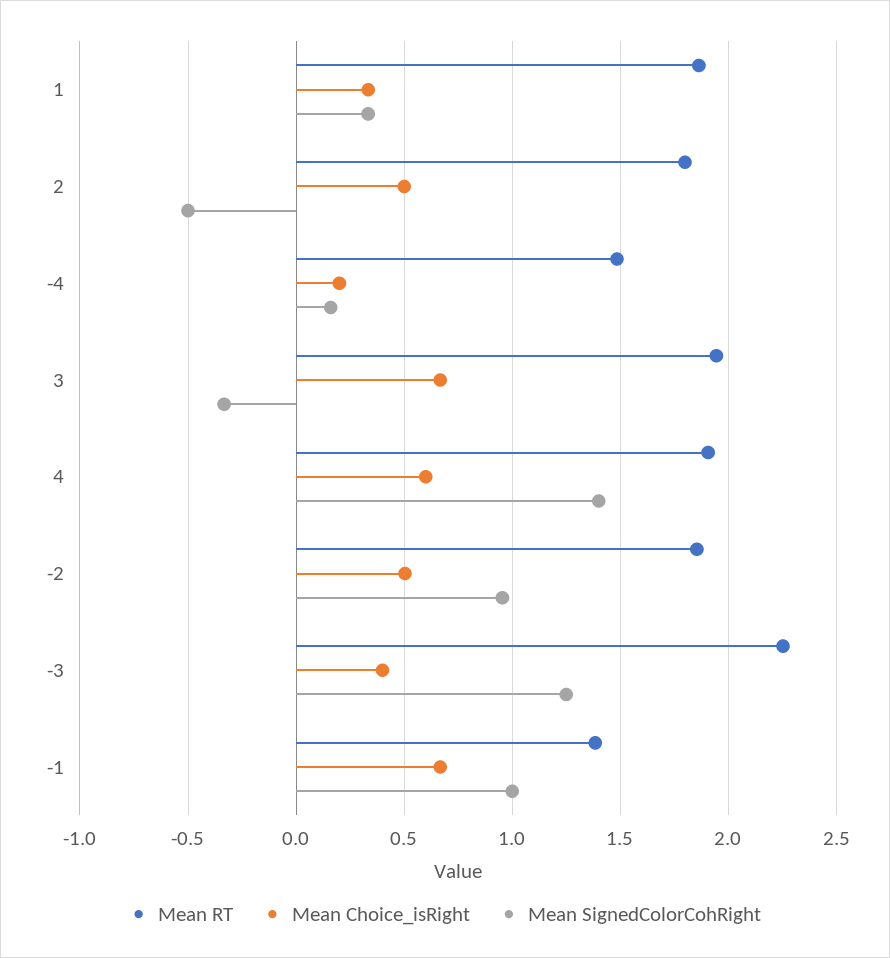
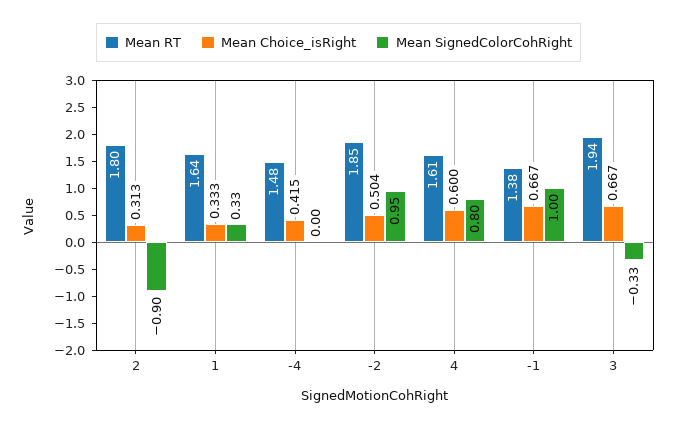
Mean RT, 1: 1.85 -> 1.64
Mean Choice_isRight, 2: 0.5 -> 0.313
Mean SignedColorCohRight, 2: -0.5 -> -0.9
Mean Choice_isRight, -4: 0.2 -> 0.415
Mean SignedColorCohRight, -4: 0.15 -> 0
Mean RT, 4: 1.9 -> 1.61
Mean SignedColorCohRight, 4: 1.4 -> 0.8
Mean RT, -3: 2.25 -> none
Mean Choice_isRight, -3: 0.4 -> none
Mean SignedColorCohRight, -3: 1.25 -> none

